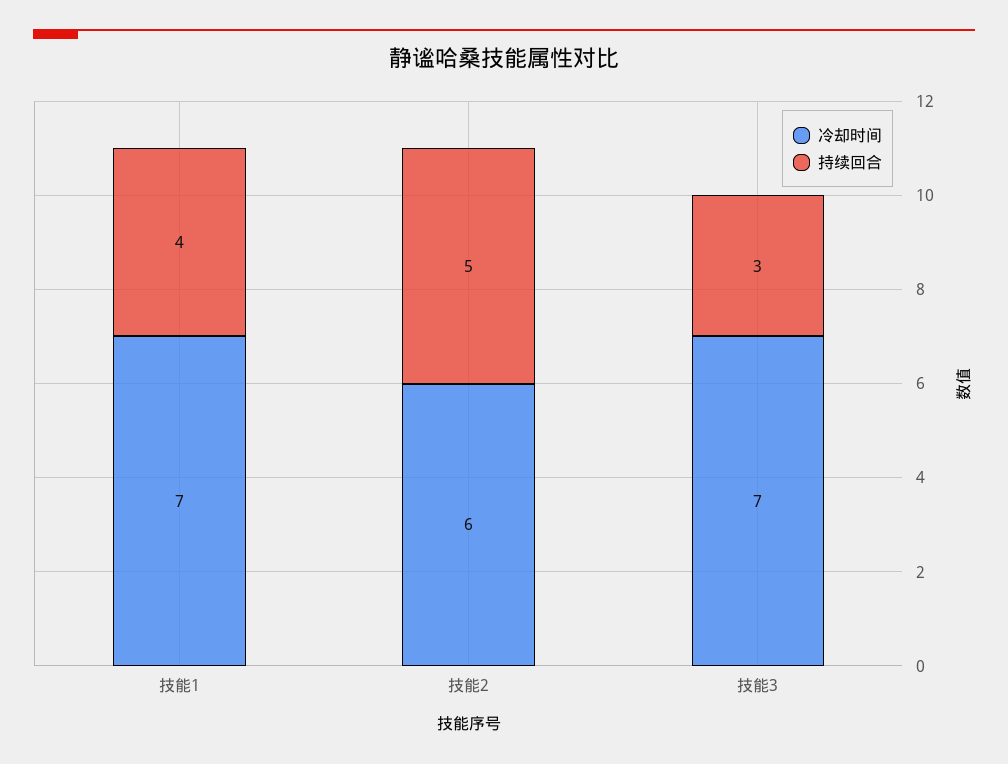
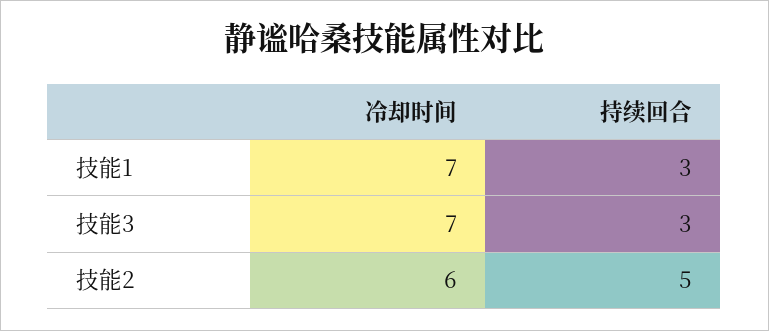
持续回合, 技能1: 4 -> 3

